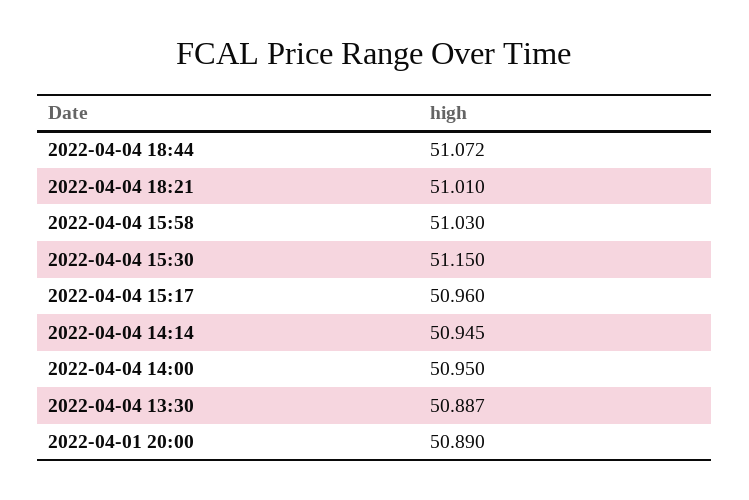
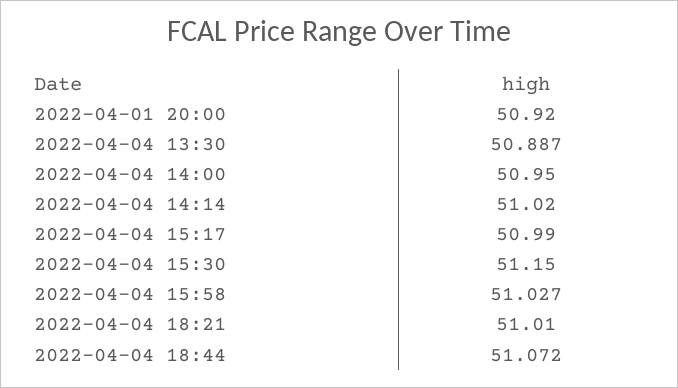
2022-04-04 15:58: 51.03 -> 51.027
2022-04-04 15:17: 50.96 -> 50.99
2022-04-04 14:14: 50.945 -> 51.02
2022-04-01 20:00: 50.89 -> 50.92

